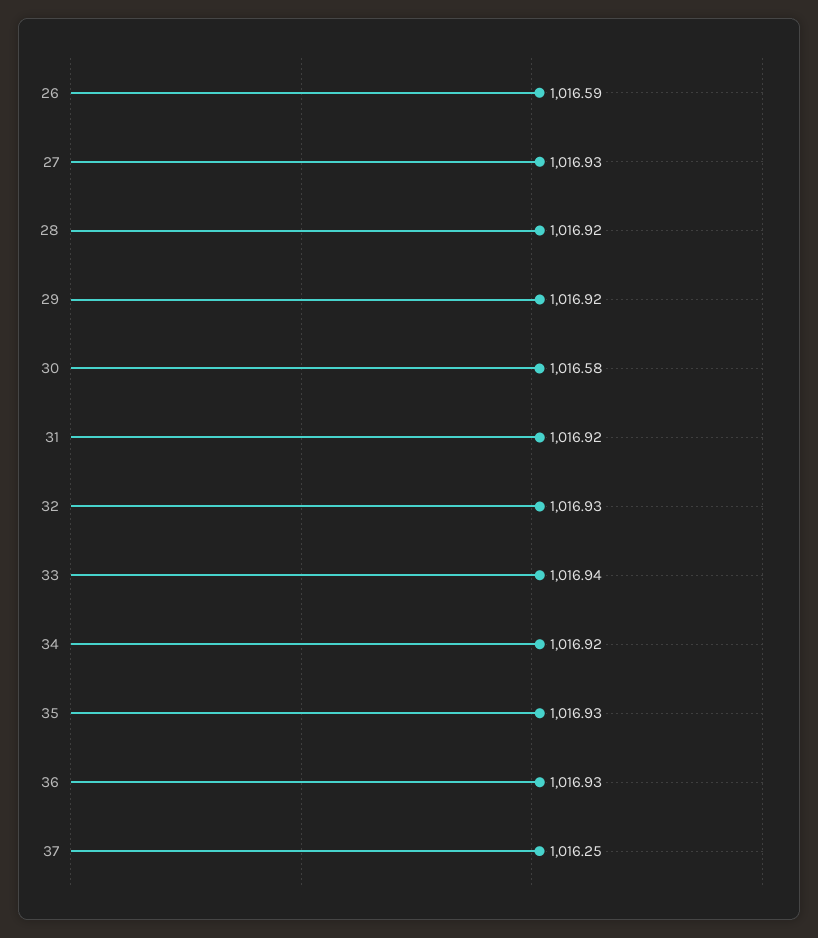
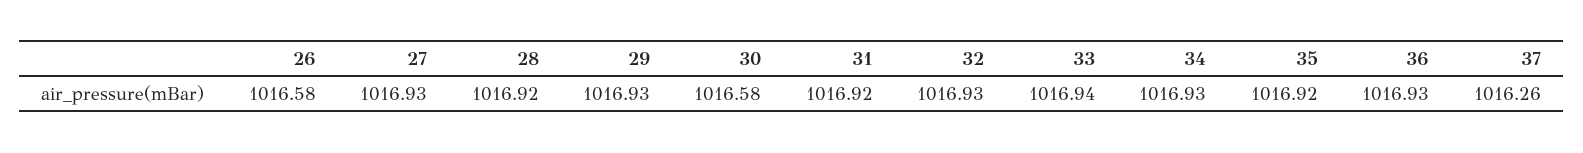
26: 1016.59 -> 1016.58
29: 1016.92 -> 1016.93
34: 1016.92 -> 1016.93
35: 1016.93 -> 1016.92
37: 1016.25 -> 1016.26

